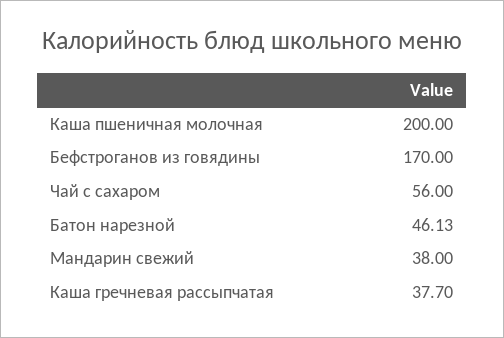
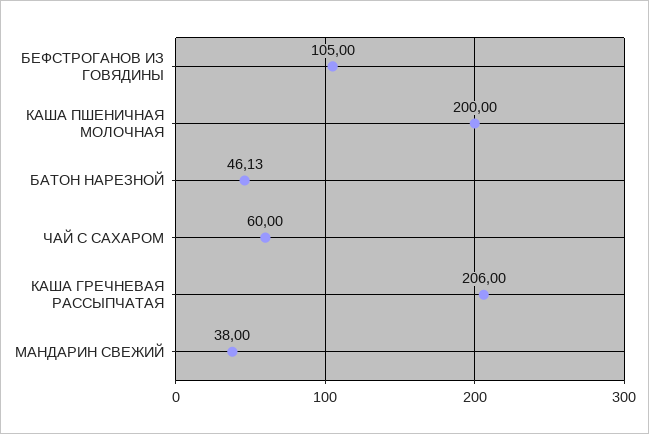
Бефстроганов из говядины: 170 -> 105
Чай с сахаром: 56 -> 60
Каша гречневая рассыпчатая: 37.7 -> 206

